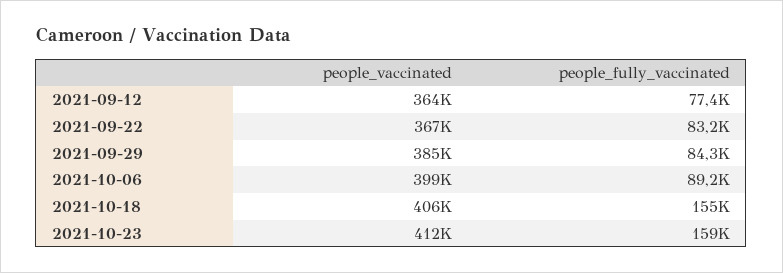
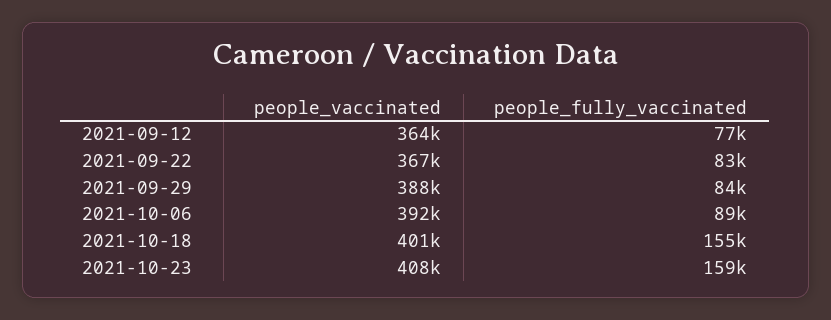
people_vaccinated, 2021-09-29: 385000 -> 388000
people_vaccinated, 2021-10-06: 399000 -> 392000
people_vaccinated, 2021-10-18: 406000 -> 401000
people_vaccinated, 2021-10-23: 412000 -> 408000

